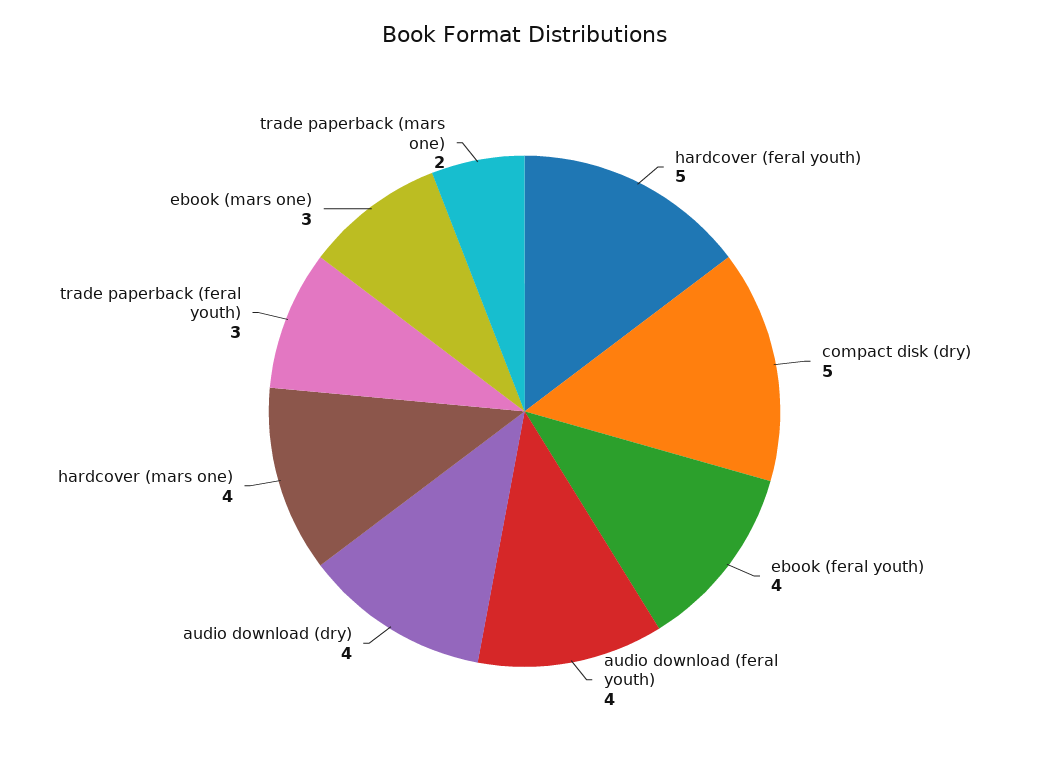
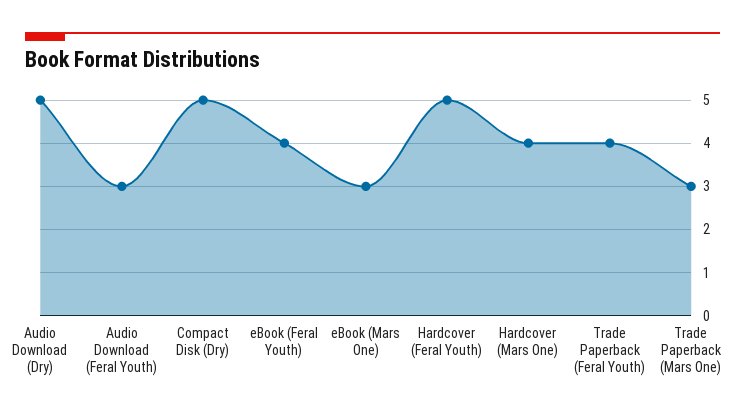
audio download (feral youth): 4 -> 3
audio download (dry): 4 -> 5
trade paperback (feral youth): 3 -> 4
trade paperback (mars one): 2 -> 3

